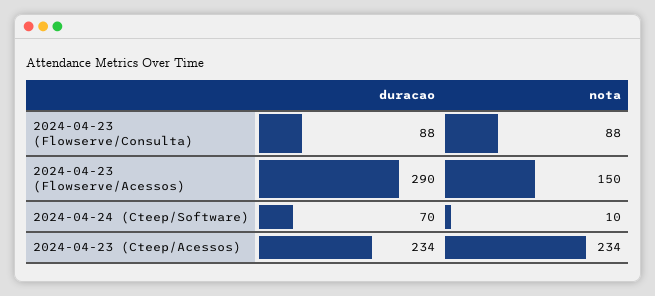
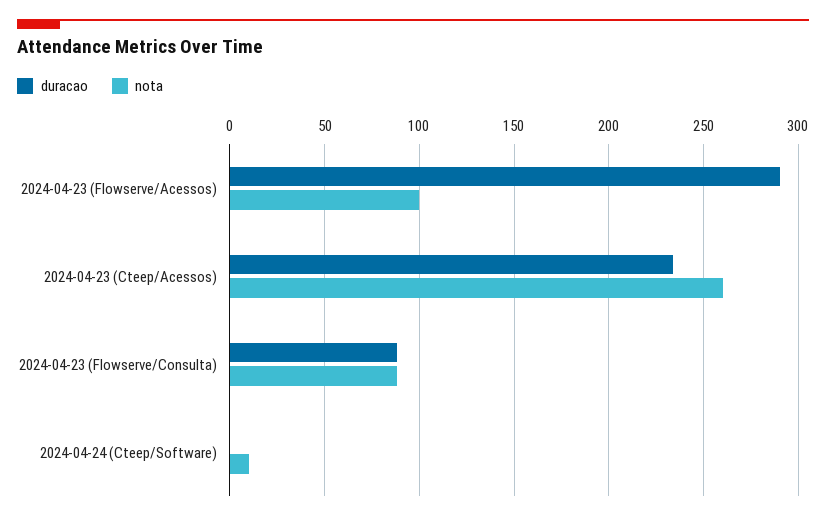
nota, 2024-04-23 (Flowserve/Acessos): 150 -> 100
duracao, 2024-04-24 (Cteep/Software): 70 -> 0
nota, 2024-04-23 (Cteep/Acessos): 234 -> 260

